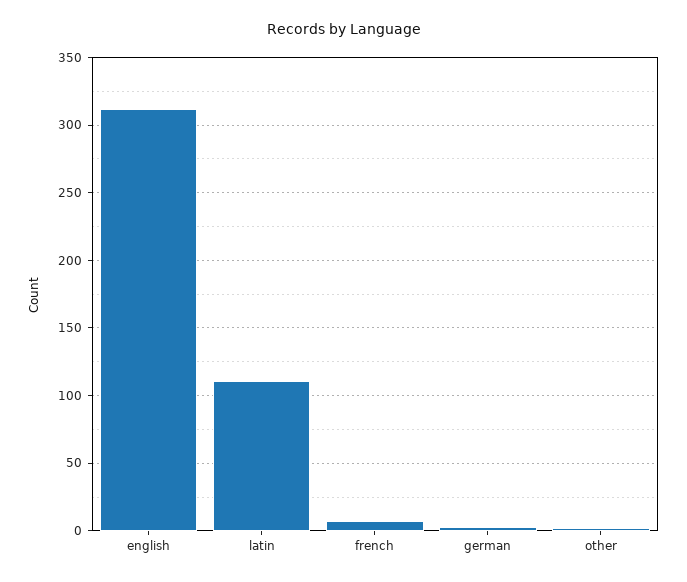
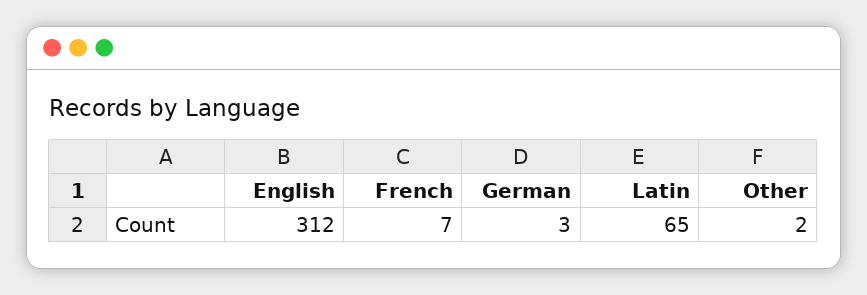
latin: 110 -> 65

